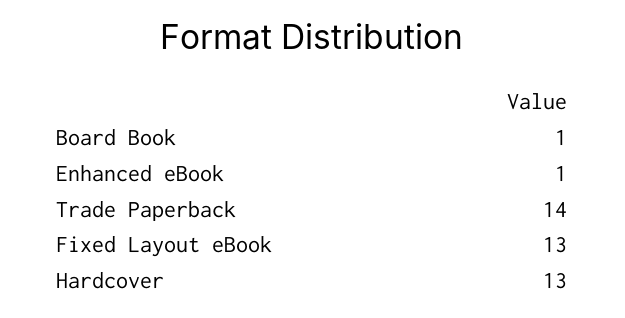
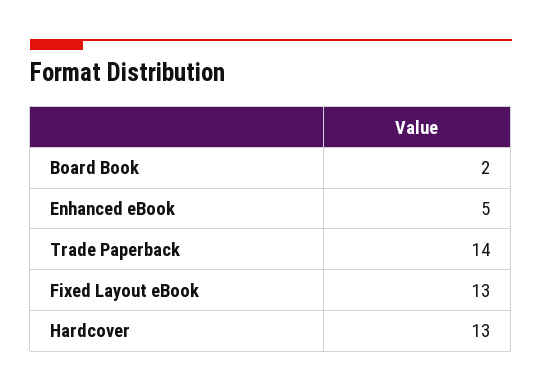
Board Book: 1 -> 2
Enhanced eBook: 1 -> 5

